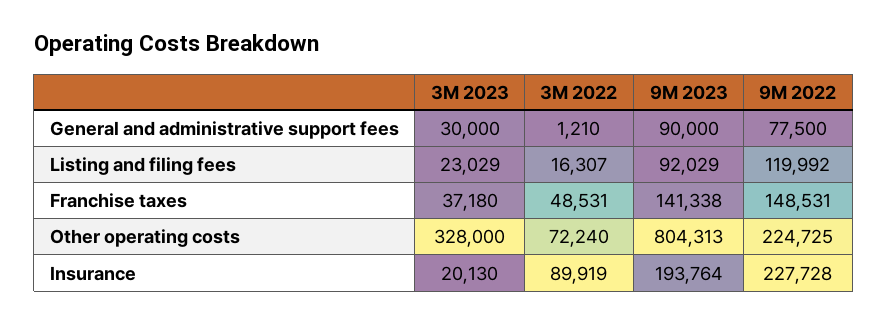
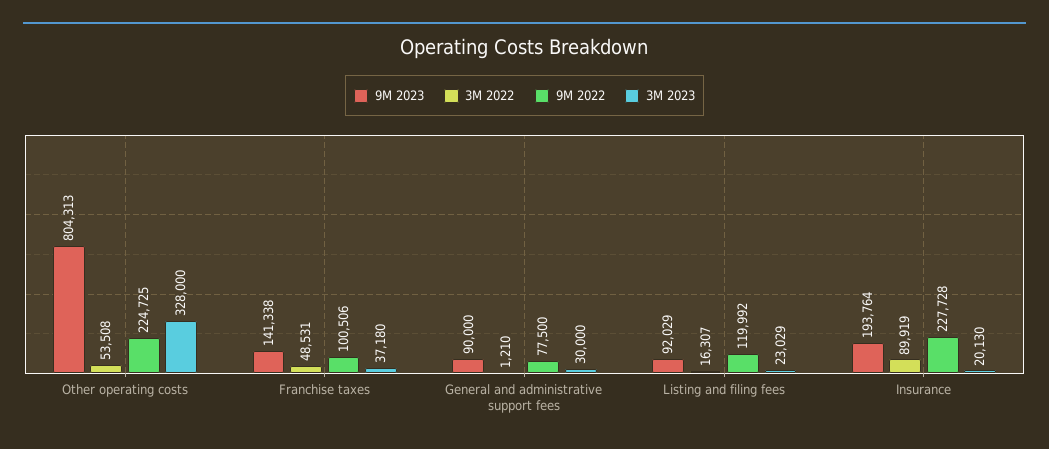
9M 2022, Franchise taxes: 148531 -> 100506
3M 2022, Other operating costs: 72240 -> 53508

